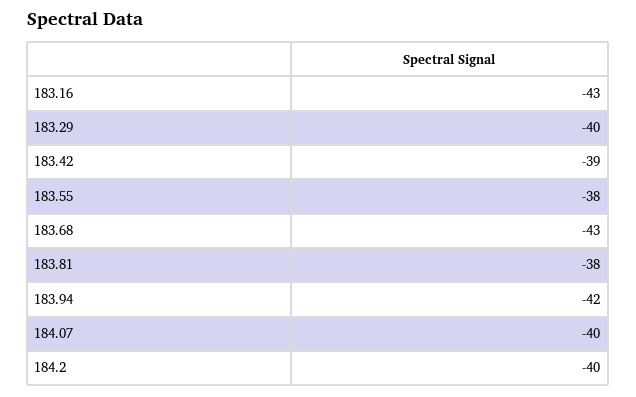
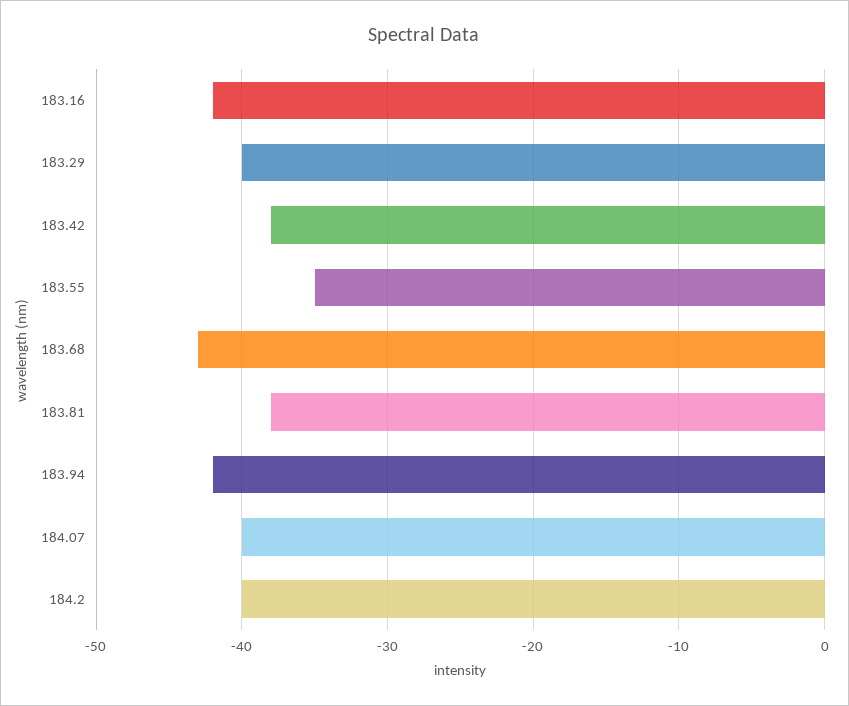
183.16: -43 -> -42
183.42: -39 -> -38
183.55: -38 -> -35

